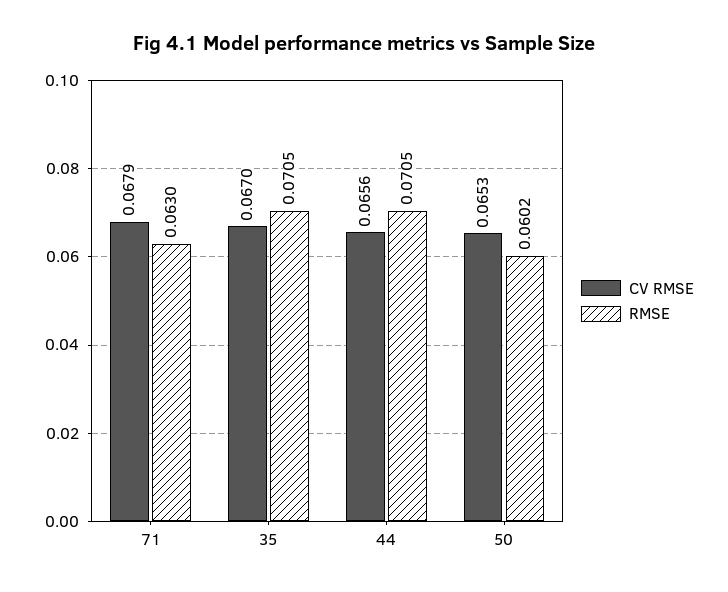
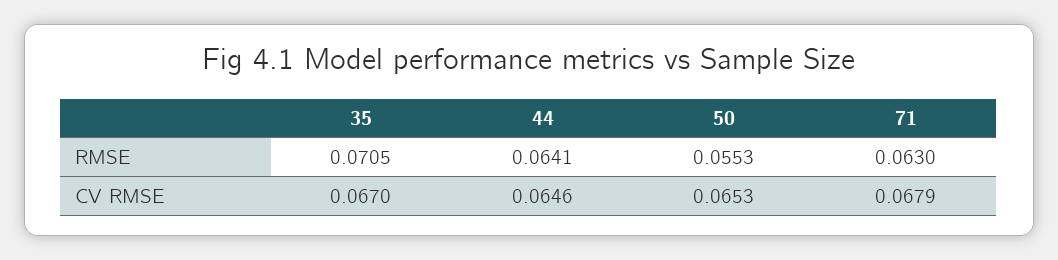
CV RMSE, 44: 0.0656 -> 0.0646
RMSE, 44: 0.0705 -> 0.0641
RMSE, 50: 0.0602 -> 0.0553

